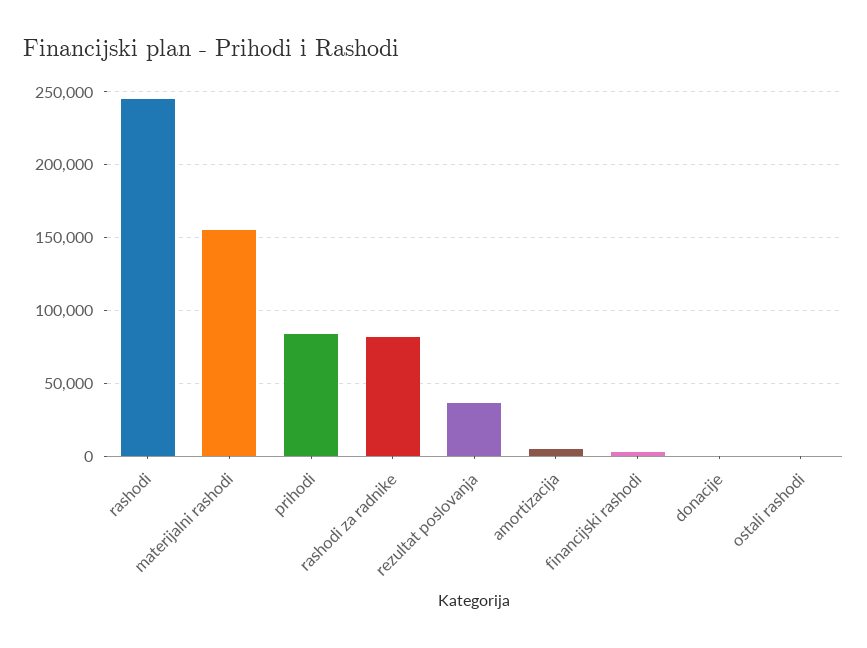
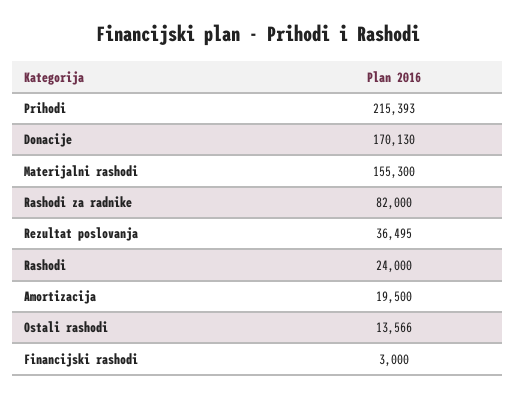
rashodi: 245000 -> 24000
prihodi: 85000 -> 215393
amortizacija: 5000 -> 19500
donacije: 0 -> 170130
ostali rashodi: 0 -> 13566

